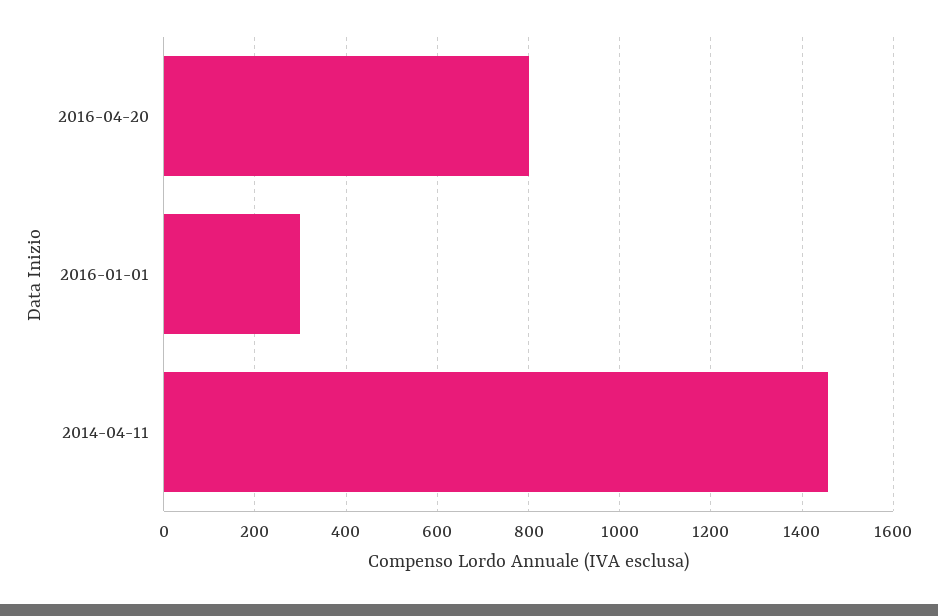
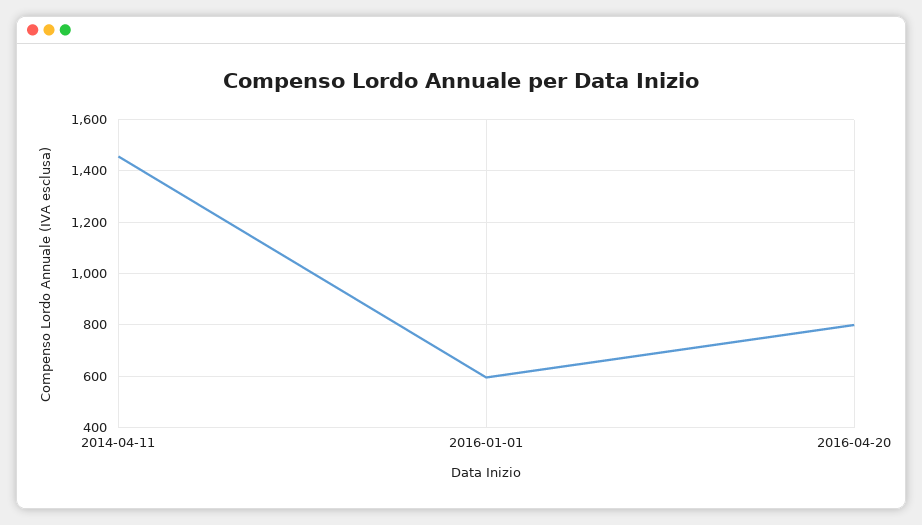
2016-01-01: 300 -> 600

